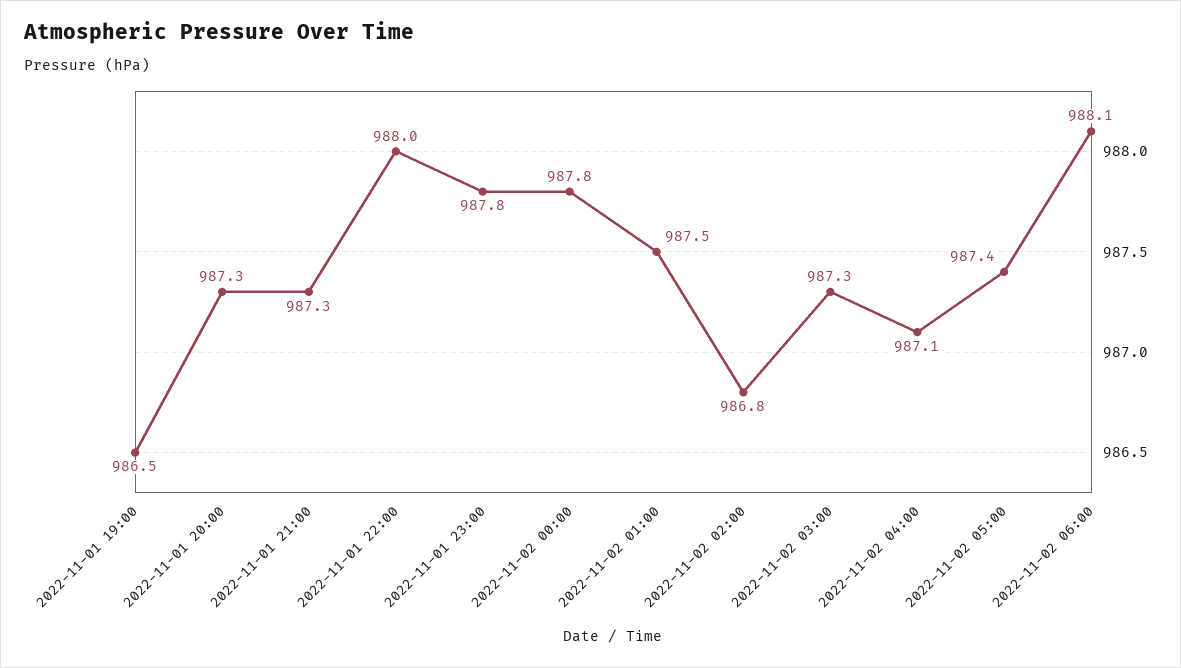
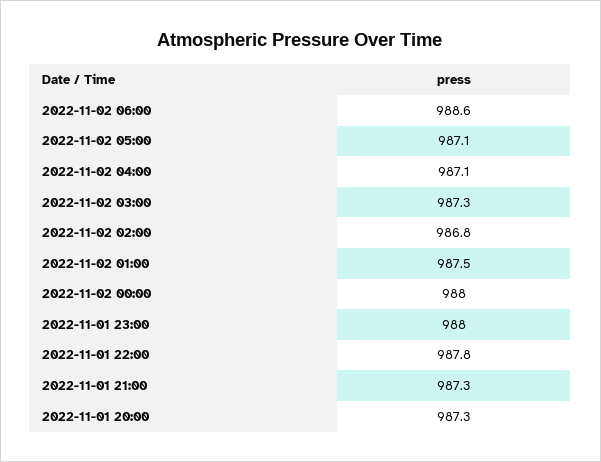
2022-11-01 19:00: 986.5 -> none
2022-11-01 22:00: 988 -> 987.8
2022-11-01 23:00: 987.8 -> 988
2022-11-02 00:00: 987.8 -> 988
2022-11-02 05:00: 987.4 -> 987.1
2022-11-02 06:00: 988.1 -> 988.6

